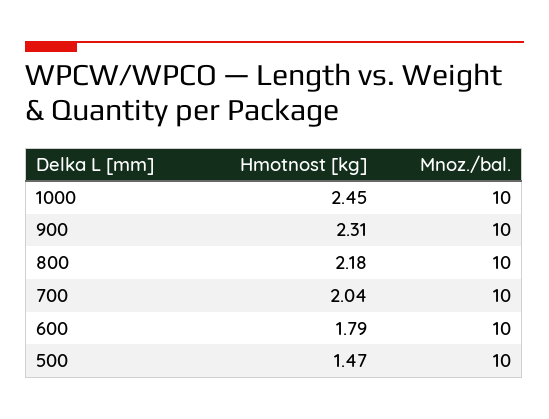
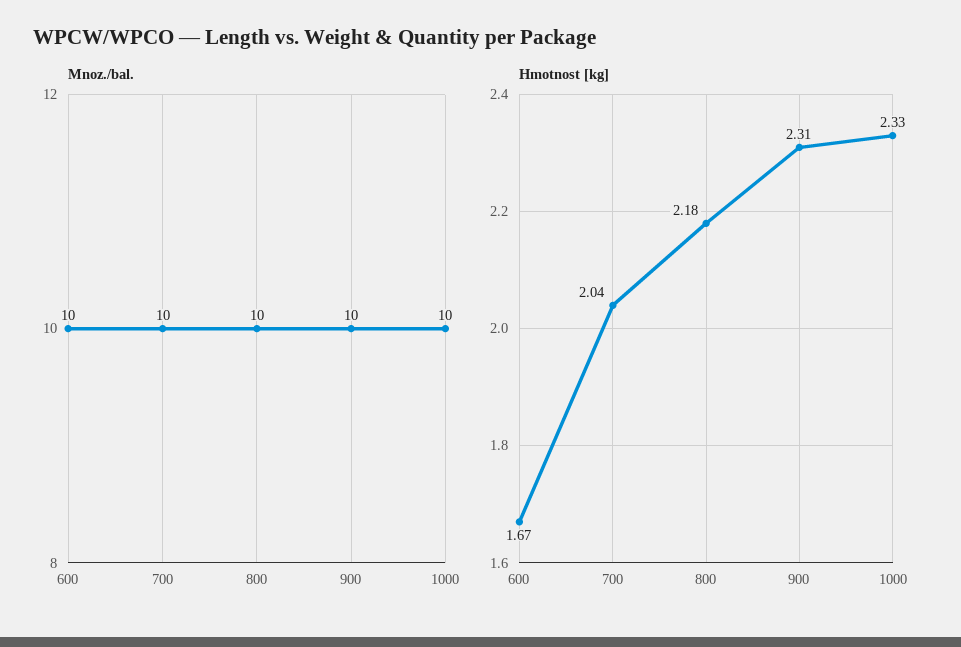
Hmotnost [kg], 1000: 2.45 -> 2.33
Hmotnost [kg], 600: 1.79 -> 1.67
Hmotnost [kg], 500: 1.47 -> none
Mnoz./bal., 500: 10 -> none

